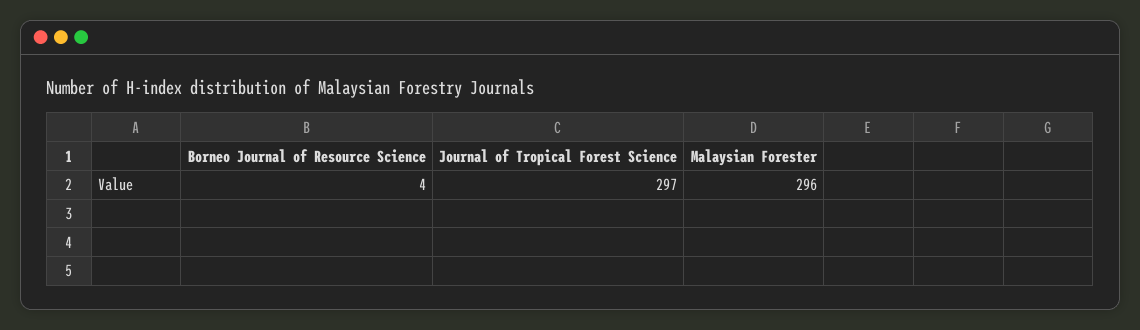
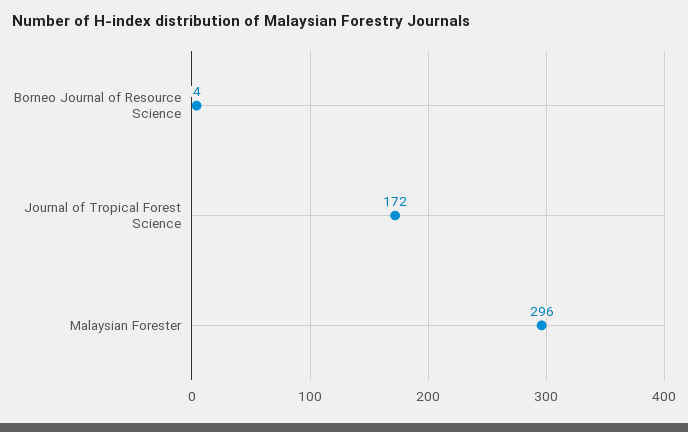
Journal of Tropical Forest Science: 297 -> 172

